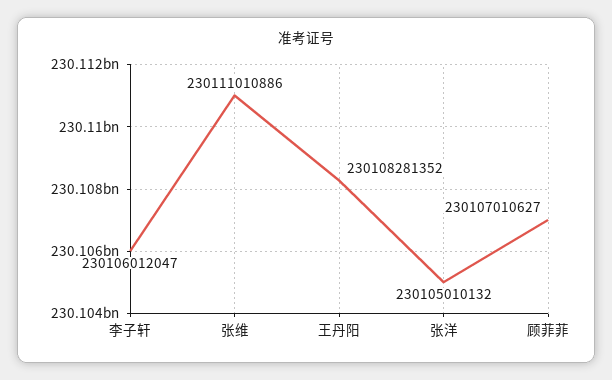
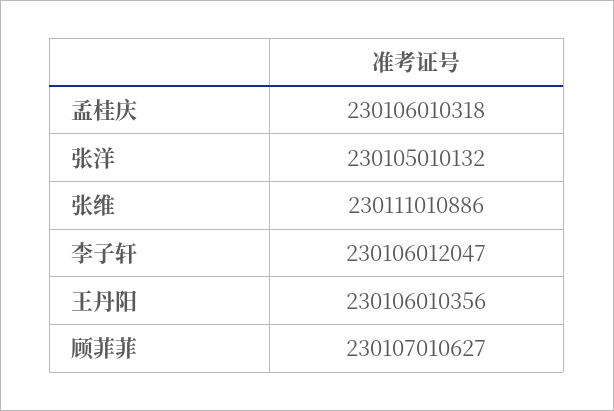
王丹阳: 230108281352 -> 230106010356
孟桂庆: none -> 230106010318

